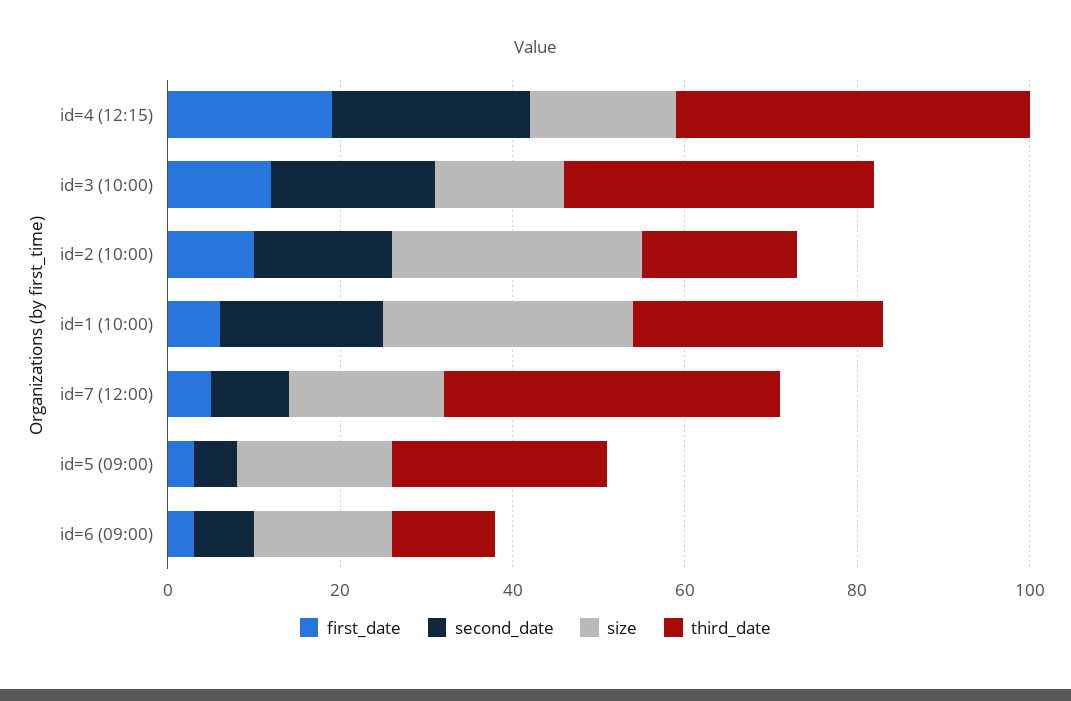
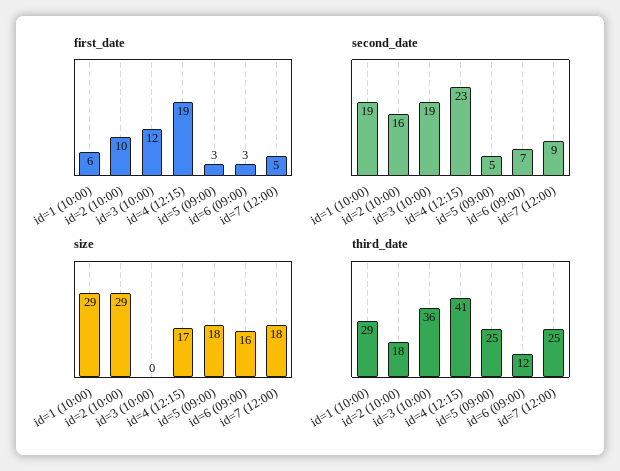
size, id=3 (10:00): 15 -> 0
third_date, id=7 (12:00): 40 -> 25

